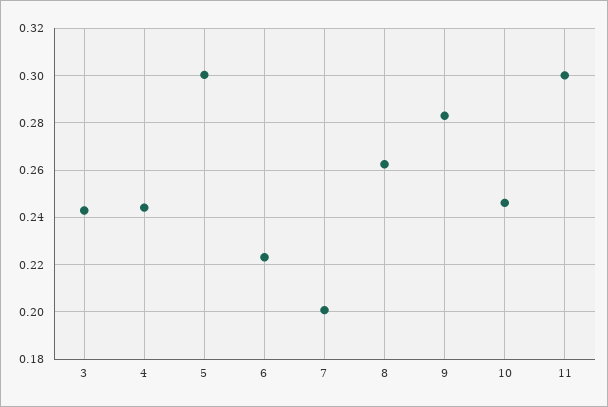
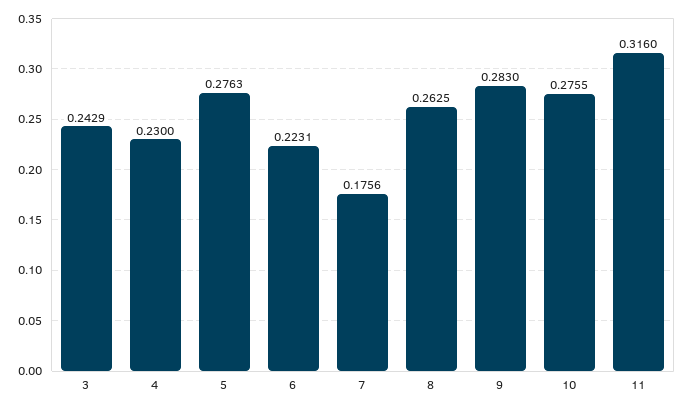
4: 0.245 -> 0.23
5: 0.3 -> 0.2763
7: 0.2 -> 0.1756
10: 0.245 -> 0.2755
11: 0.3 -> 0.316

